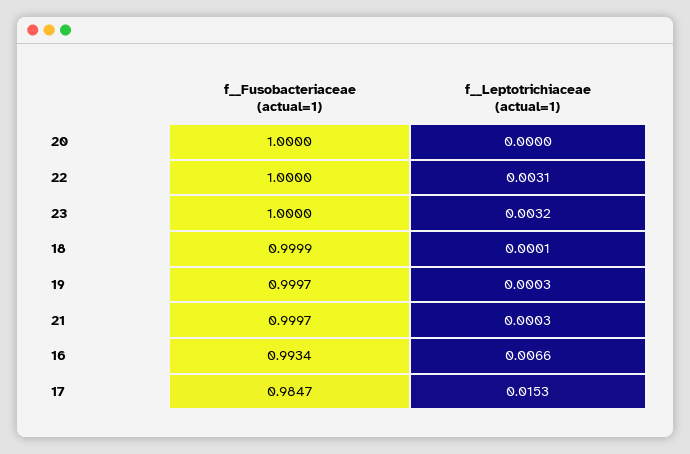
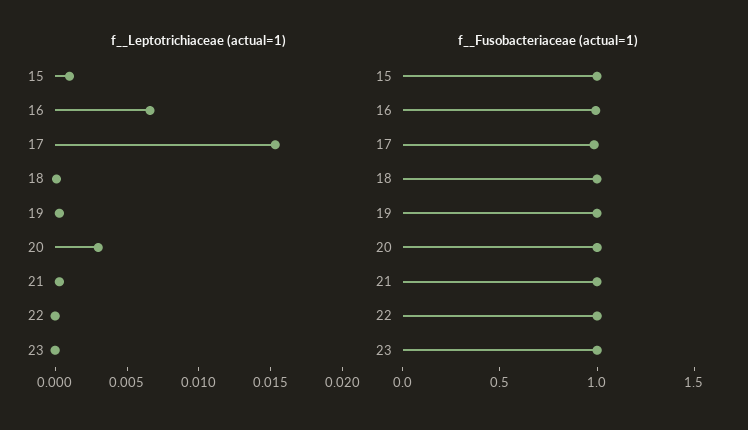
f__Leptotrichiaceae (actual=1), 20: 0 -> 0.003
f__Leptotrichiaceae (actual=1), 22: 0.0031 -> 0
f__Leptotrichiaceae (actual=1), 23: 0.0032 -> 0
f__Leptotrichiaceae (actual=1), 15: none -> 0.001
f__Fusobacteriaceae (actual=1), 15: none -> 1

